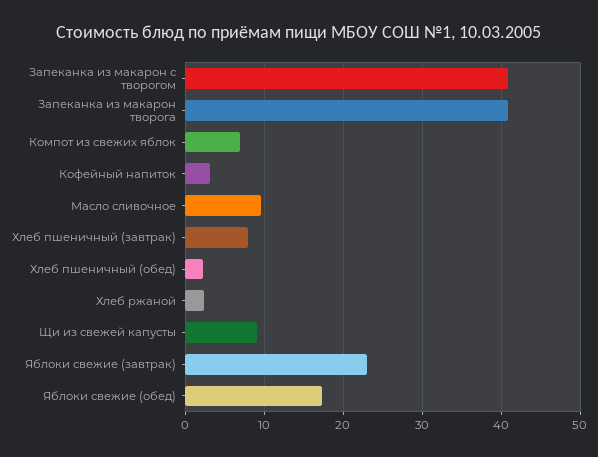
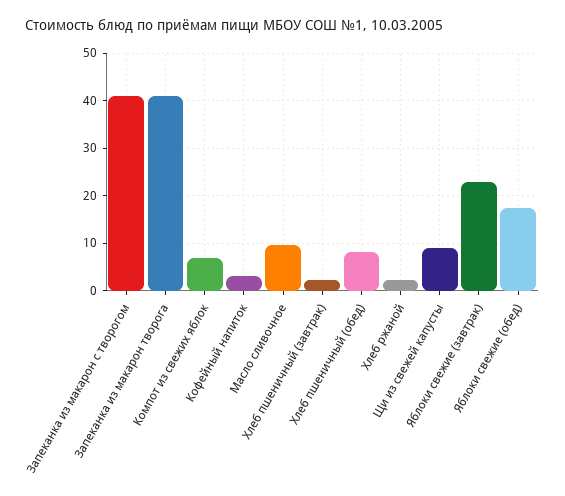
Хлеб пшеничный (завтрак): 8 -> 2
Хлеб пшеничный (обед): 2 -> 8

